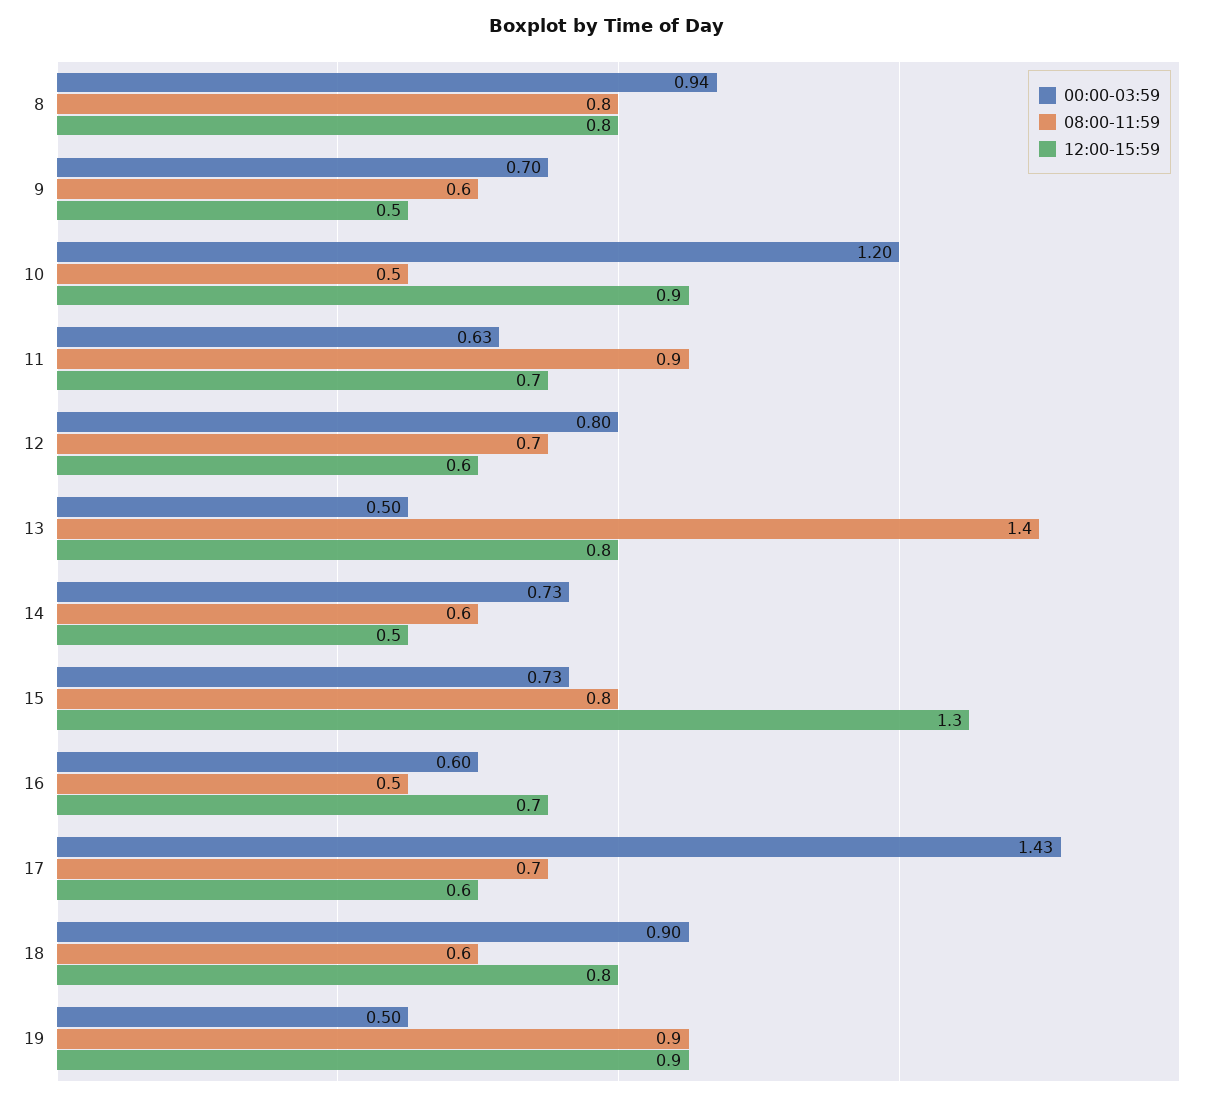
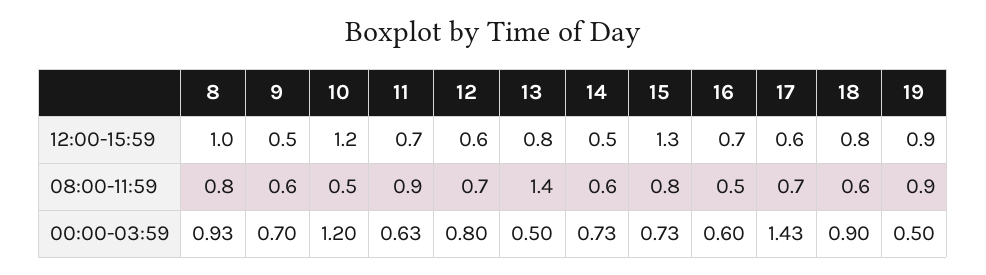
00:00-03:59, 8: 0.94 -> 0.93
12:00-15:59, 8: 0.8 -> 1
12:00-15:59, 10: 0.9 -> 1.2

